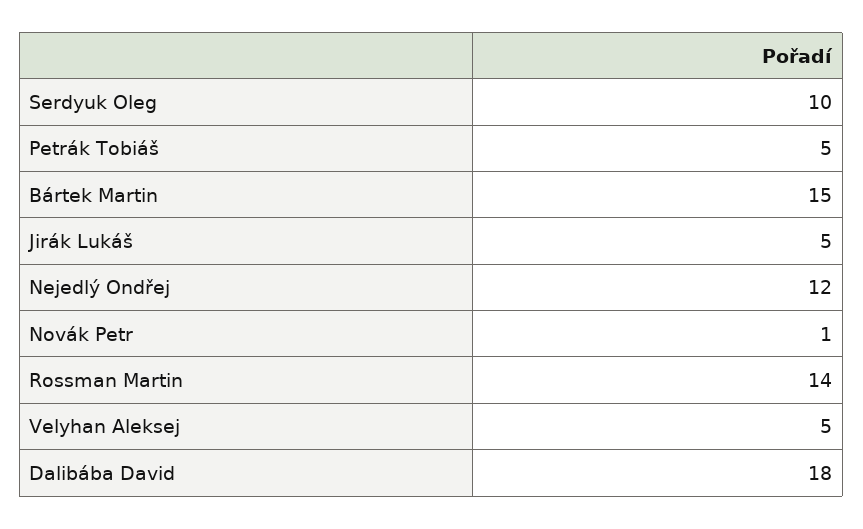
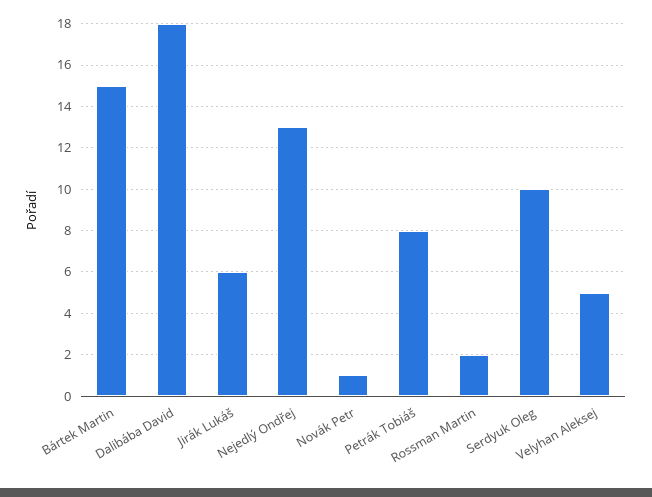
Petrák Tobiáš: 5 -> 8
Jirák Lukáš: 5 -> 6
Nejedlý Ondřej: 12 -> 13
Rossman Martin: 14 -> 2

